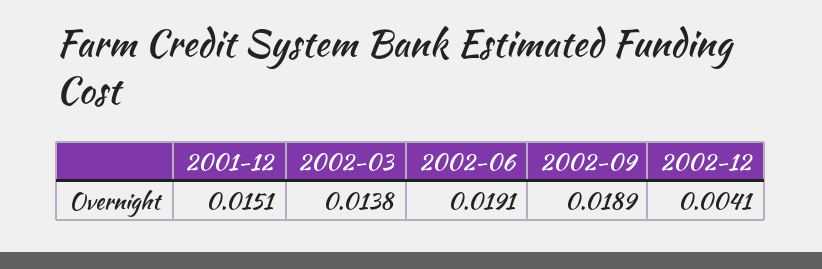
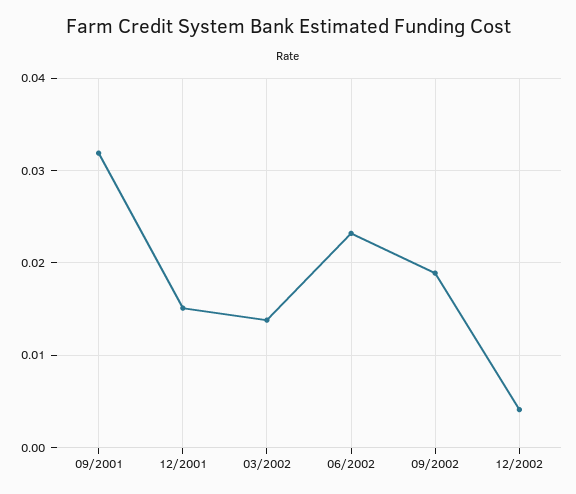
2002-06: 0.0191 -> 0.023
09/2001: none -> 0.032

